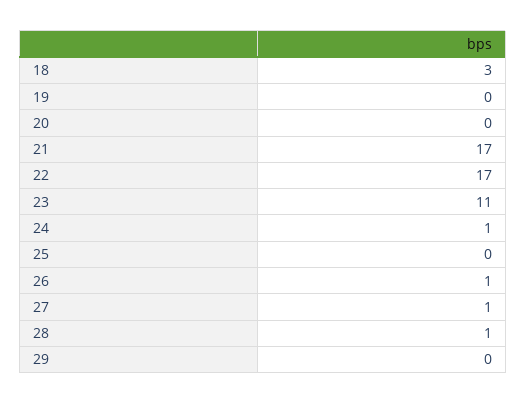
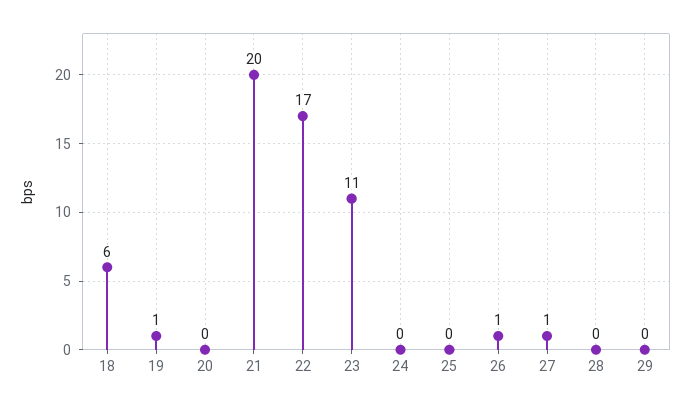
18: 3 -> 6
19: 0 -> 1
21: 17 -> 20
24: 1 -> 0
28: 1 -> 0

